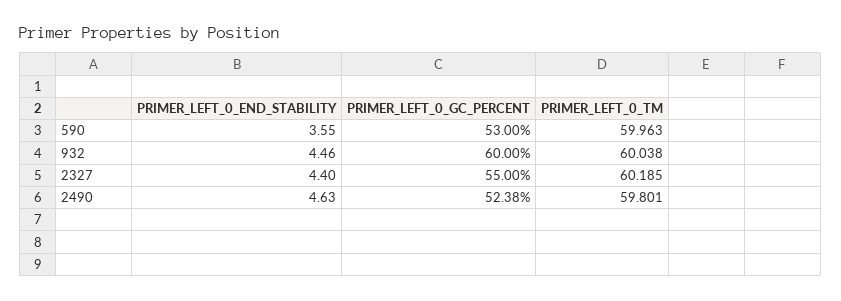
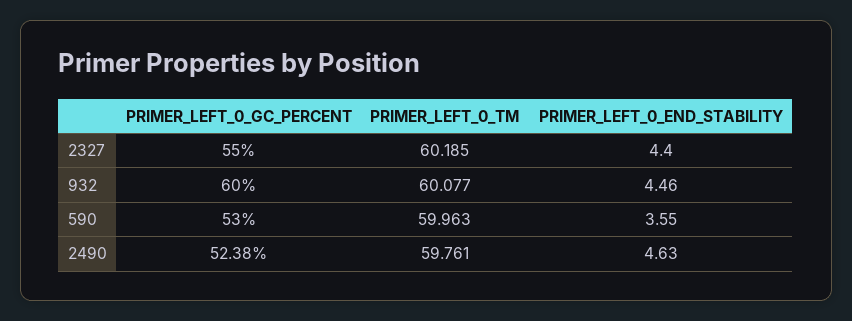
PRIMER_LEFT_0_TM, 932: 60.038 -> 60.077
PRIMER_LEFT_0_TM, 2490: 59.801 -> 59.761

